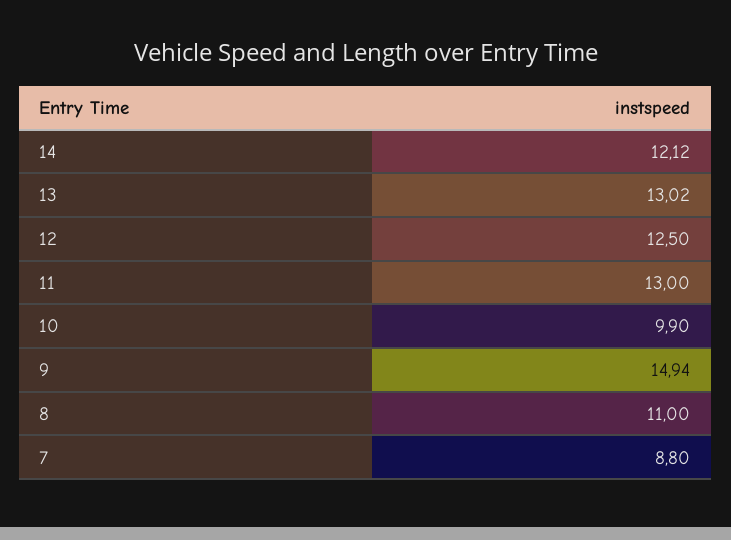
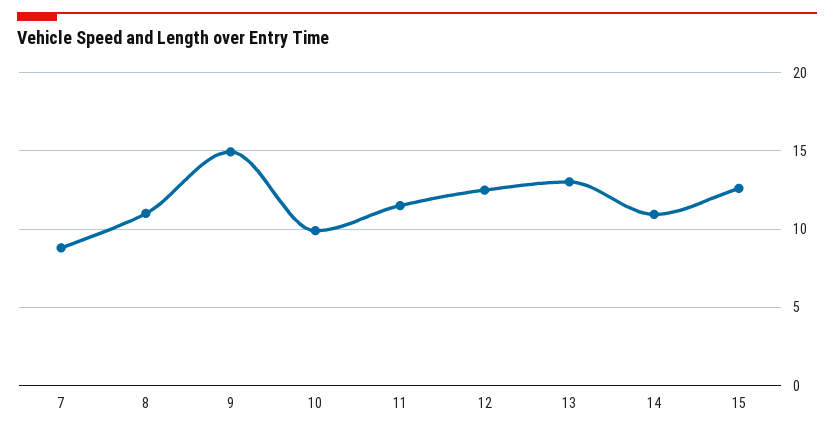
14: 12.12 -> 11
11: 13 -> 11.5
15: none -> 12.5

